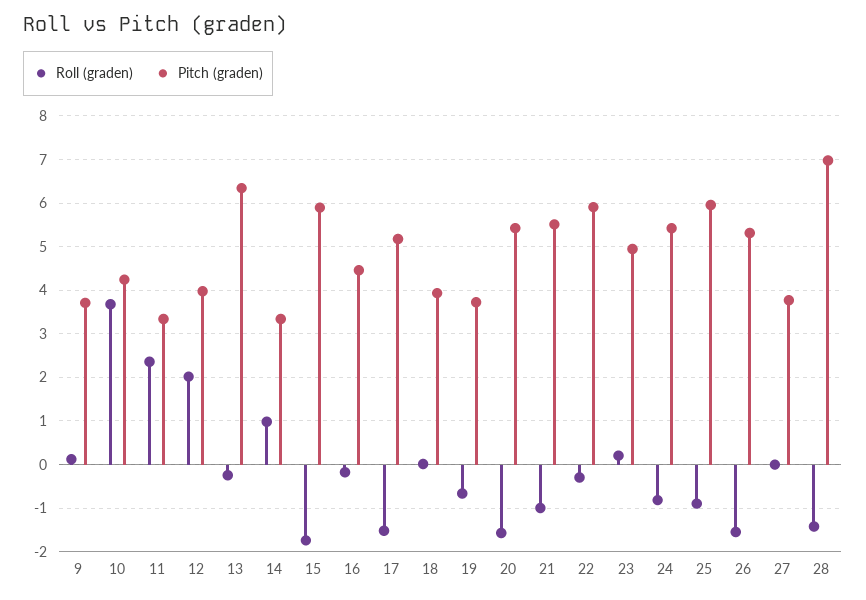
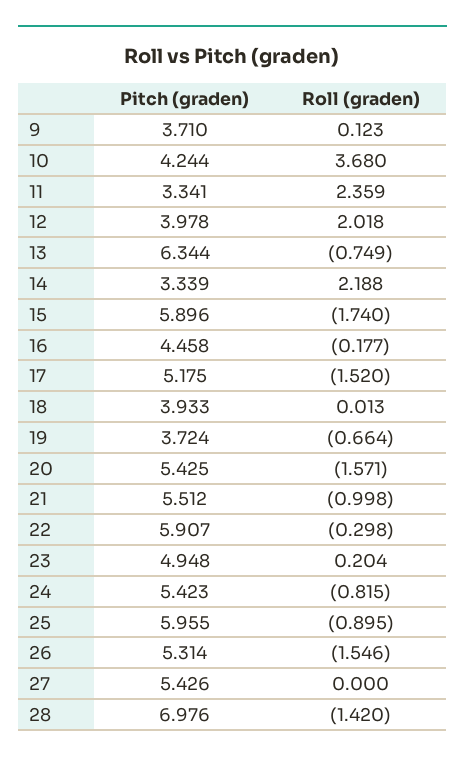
Roll (graden), 13: -0.2 -> -0.749
Roll (graden), 14: 1 -> 2.188
Pitch (graden), 27: 3.8 -> 5.426

